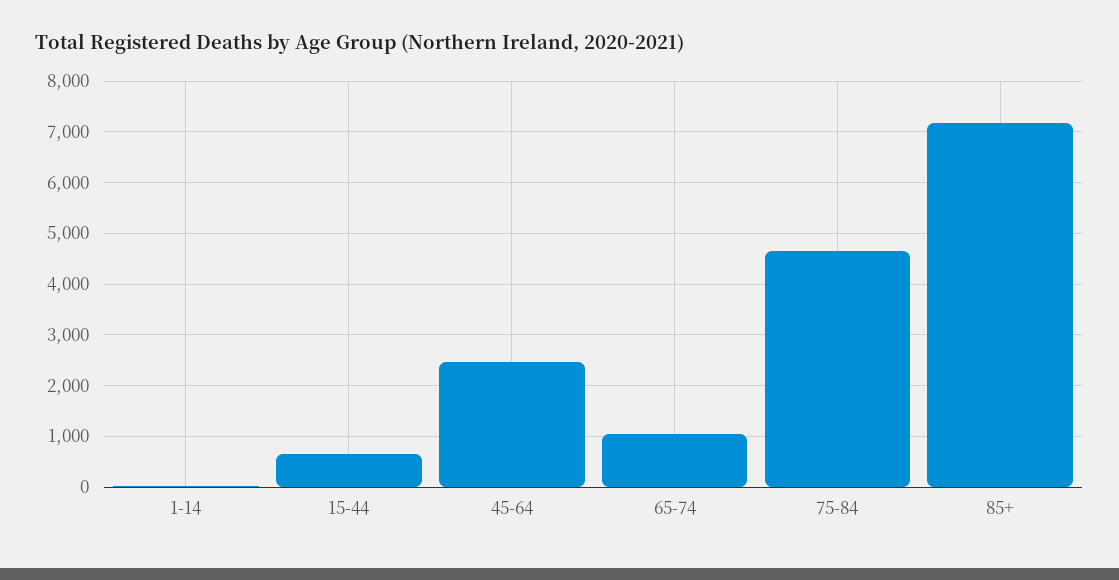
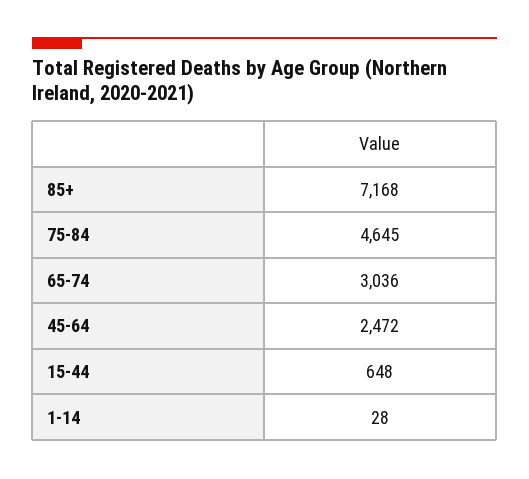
65-74: 1000 -> 3036

